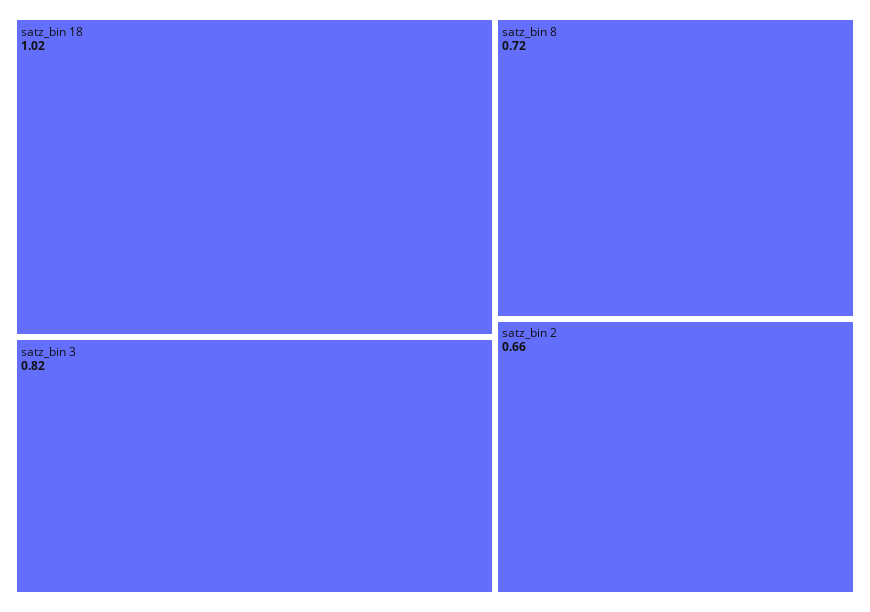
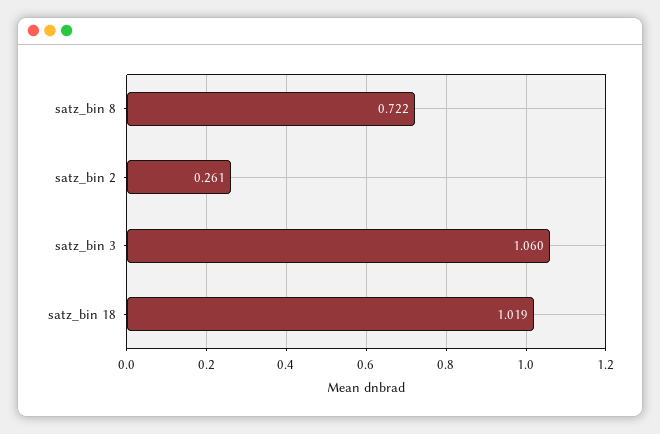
satz_bin 3: 0.82 -> 1.06
satz_bin 2: 0.66 -> 0.261

